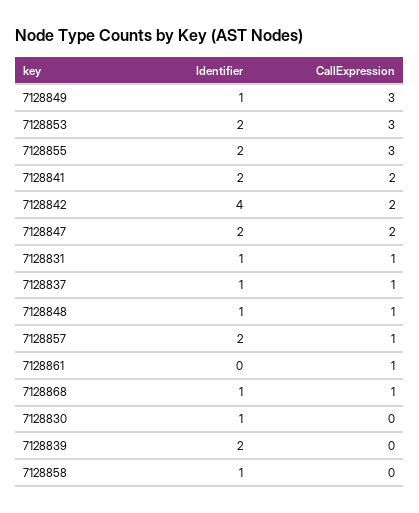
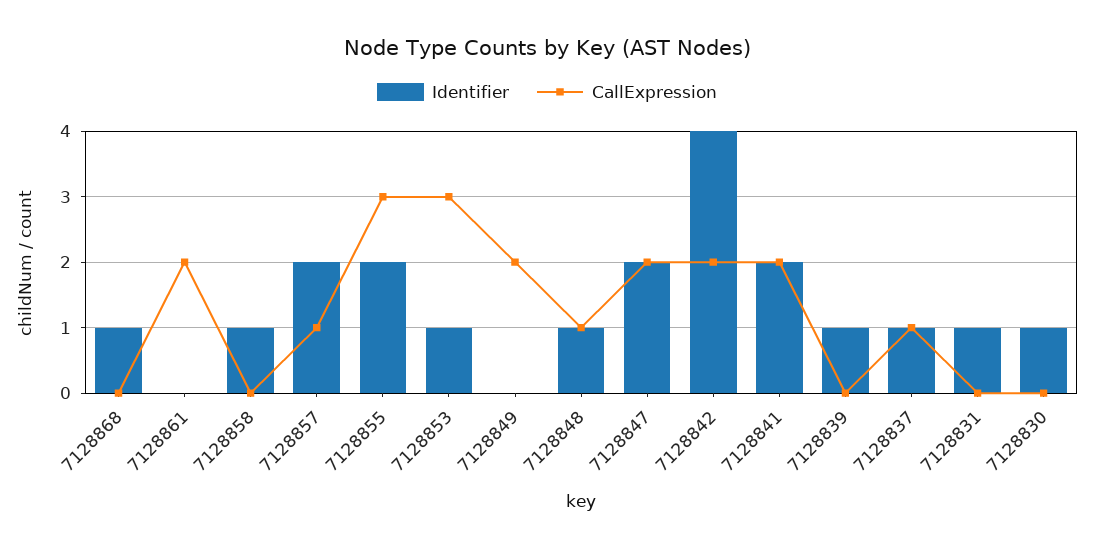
Identifier, 7128849: 1 -> 0
CallExpression, 7128849: 3 -> 2
Identifier, 7128853: 2 -> 1
CallExpression, 7128831: 1 -> 0
CallExpression, 7128861: 1 -> 2
CallExpression, 7128868: 1 -> 0
Identifier, 7128839: 2 -> 1

